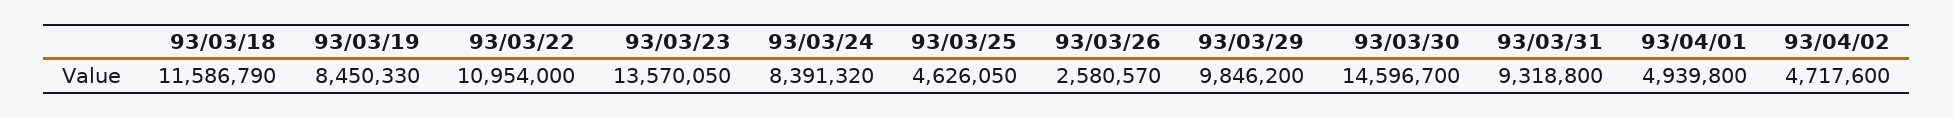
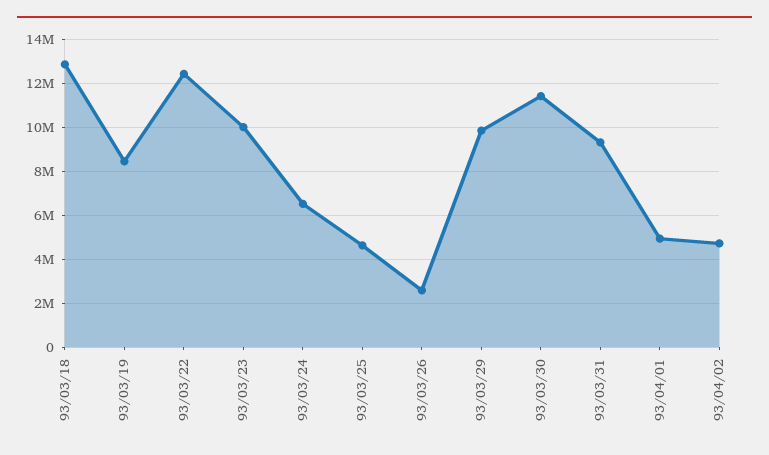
93/03/18: 11586790 -> 13000000
93/03/22: 10954000 -> 12500000
93/03/23: 13570050 -> 10000000
93/03/24: 8391320 -> 6500000
93/03/30: 14596700 -> 11500000

